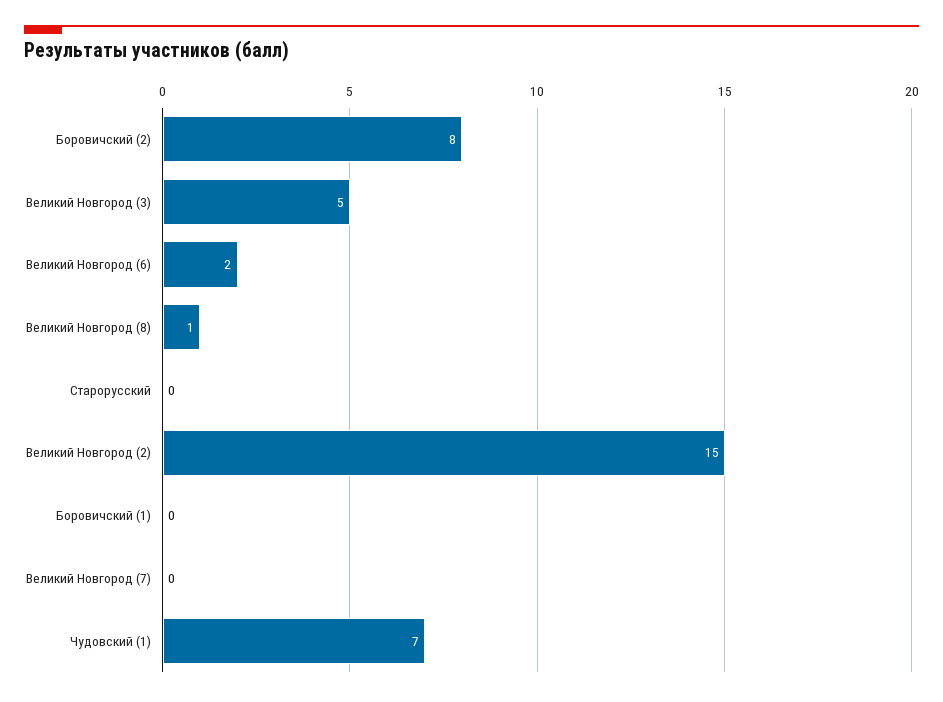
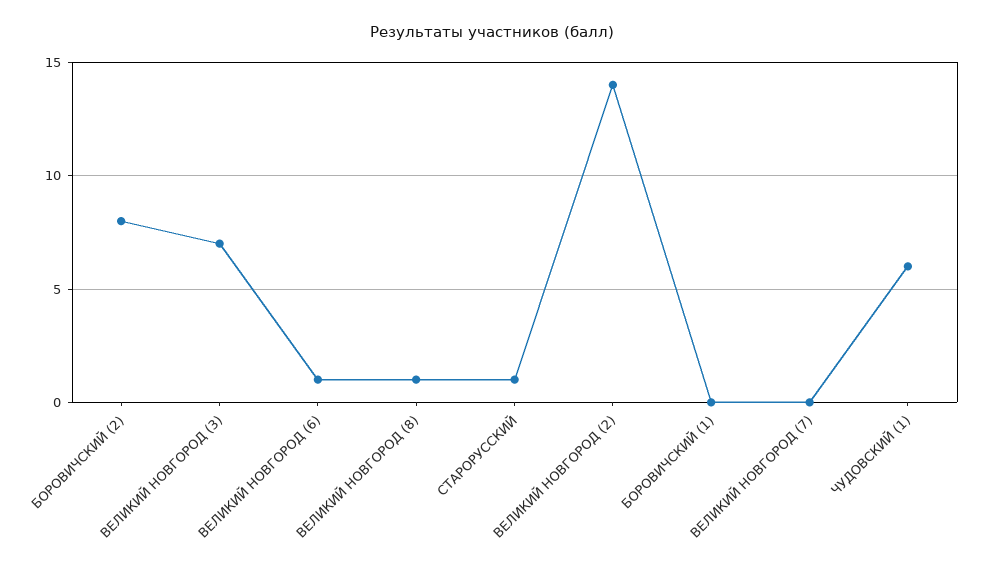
Великий Новгород (3): 5 -> 7
Великий Новгород (6): 2 -> 1
Старорусский: 0 -> 1
Великий Новгород (2): 15 -> 14
Чудовский (1): 7 -> 6

